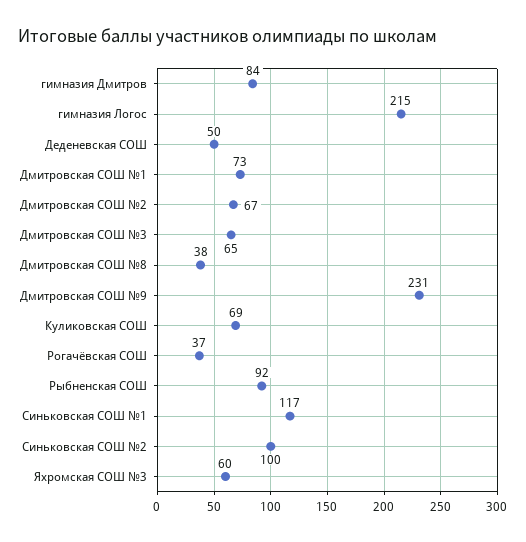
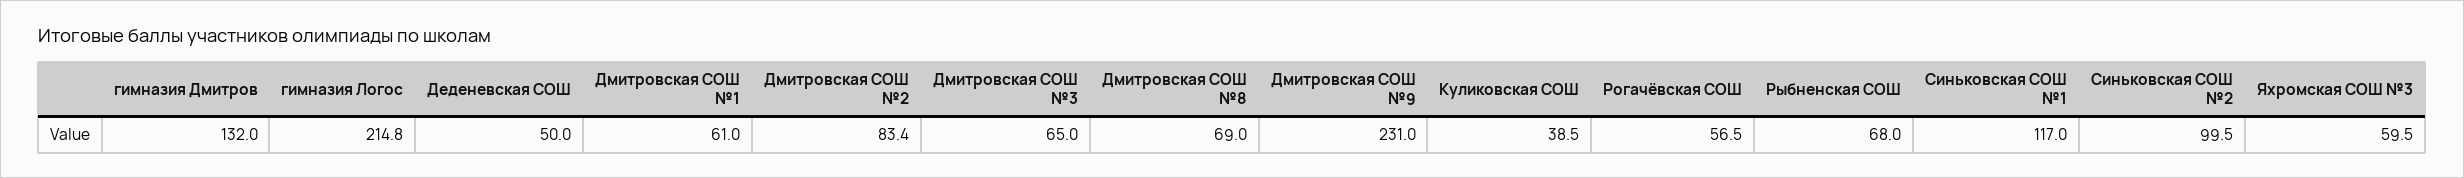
гимназия Дмитров: 84 -> 132
Дмитровская СОШ №1: 73 -> 61
Дмитровская СОШ №2: 67 -> 83.4
Дмитровская СОШ №8: 38 -> 69
Куликовская СОШ: 69 -> 38.5
Рогачёвская СОШ: 37 -> 56.5
Рыбненская СОШ: 92 -> 68

